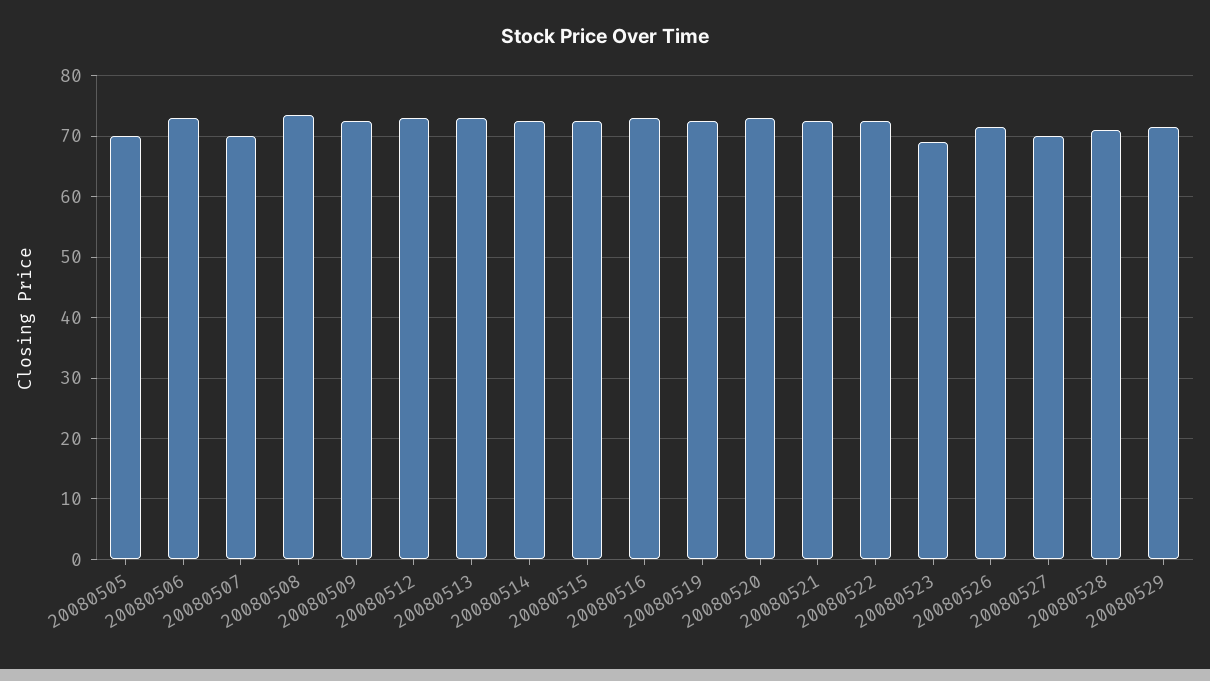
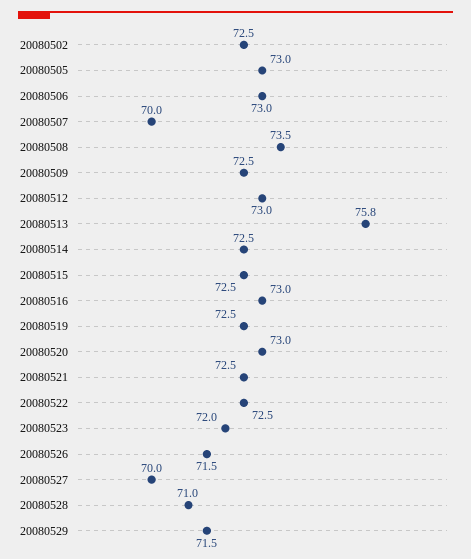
20080505: 70 -> 73
20080513: 73 -> 75.8
20080523: 69 -> 72
20080502: none -> 72.5

